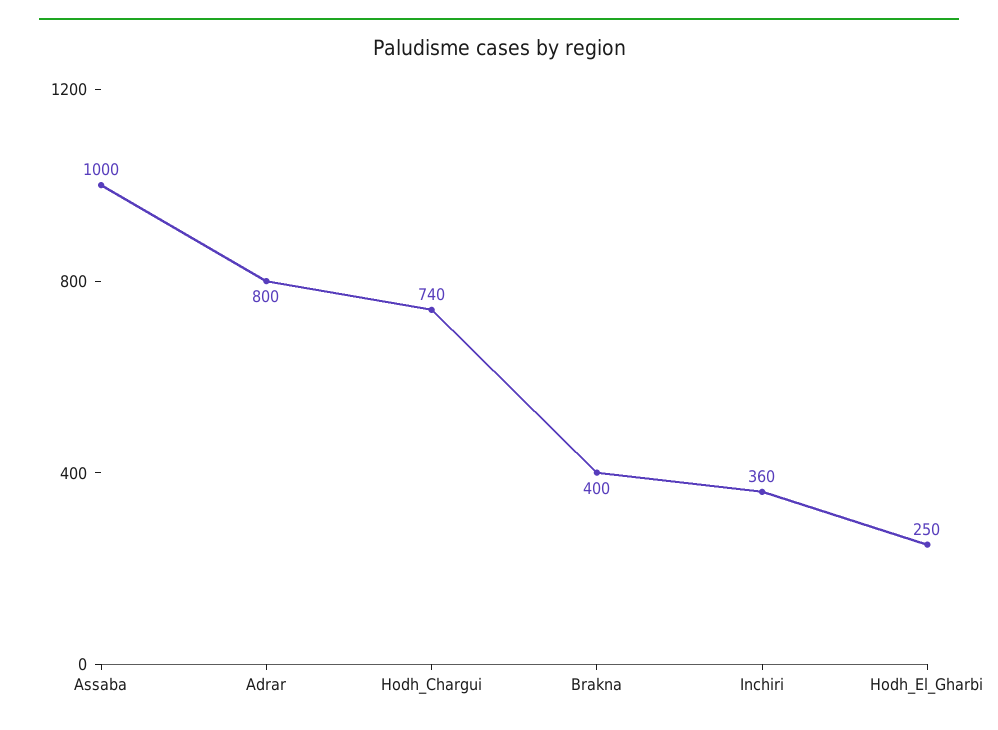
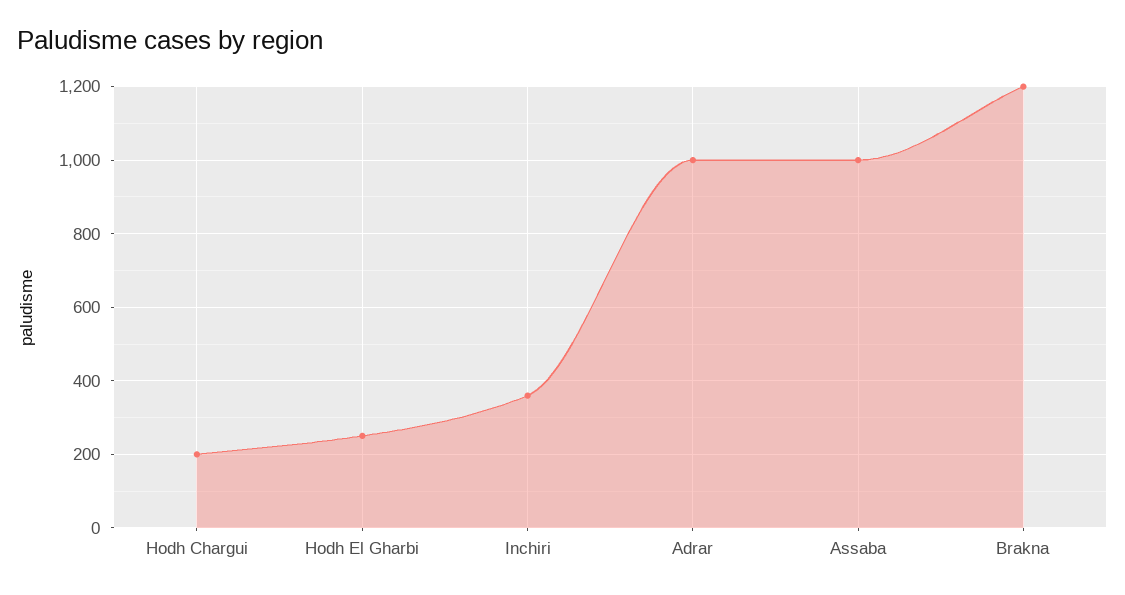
Adrar: 800 -> 1000
Hodh_Chargui: 740 -> 200
Brakna: 400 -> 1200

